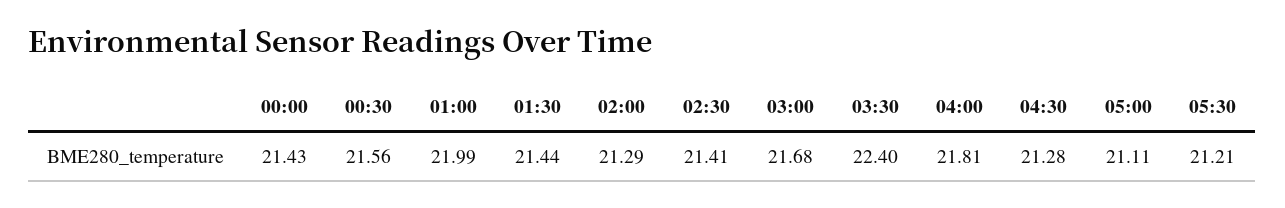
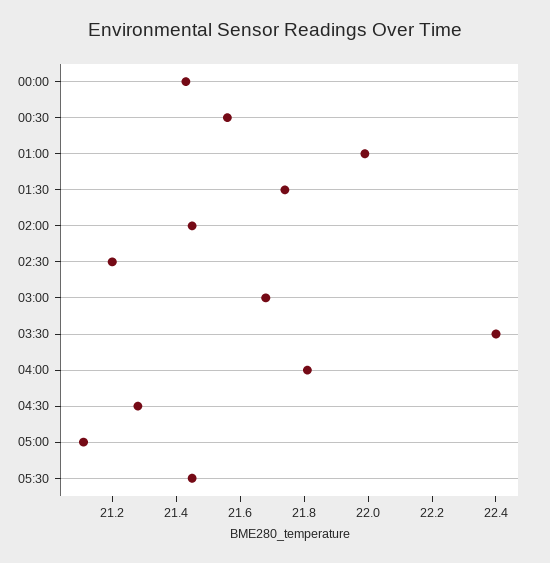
01:30: 21.44 -> 21.75
02:00: 21.29 -> 21.45
02:30: 21.41 -> 21.2
05:30: 21.21 -> 21.45

